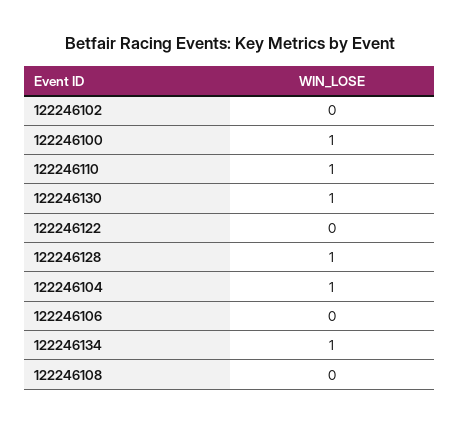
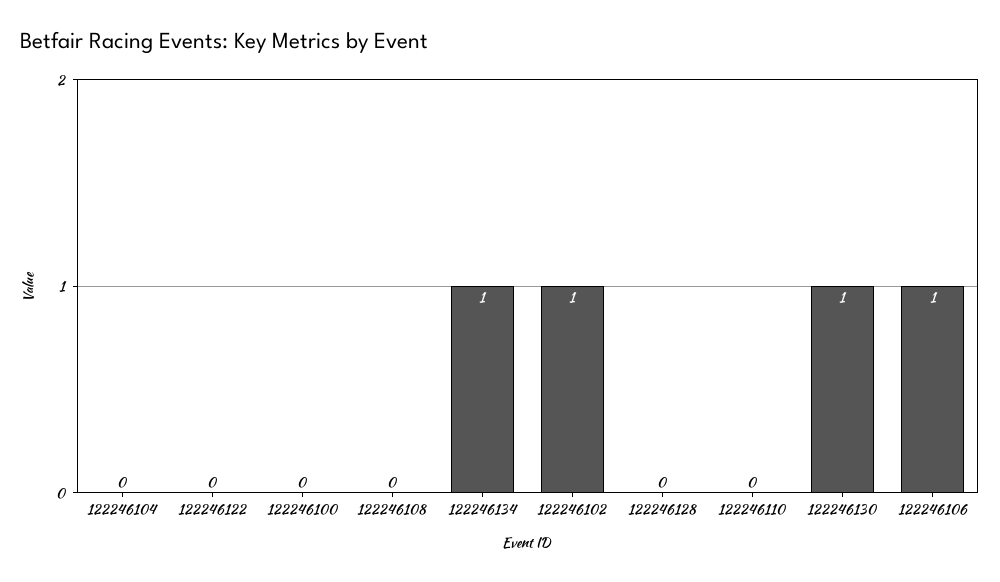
122246102: 0 -> 1
122246100: 1 -> 0
122246110: 1 -> 0
122246128: 1 -> 0
122246104: 1 -> 0
122246106: 0 -> 1

